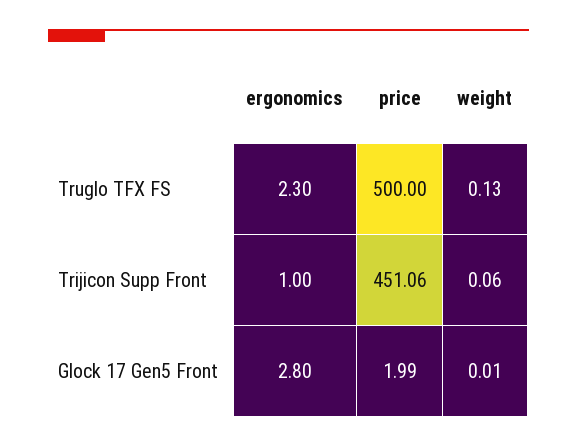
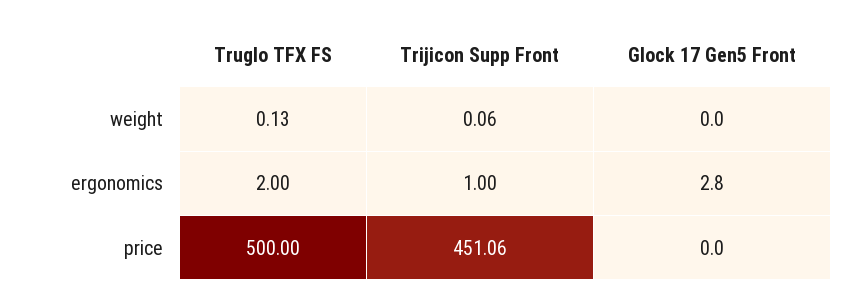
ergonomics, Truglo TFX FS: 2.3 -> 2
price, Glock 17 Gen5 Front: 1.99 -> 0
weight, Glock 17 Gen5 Front: 0.01 -> 0

